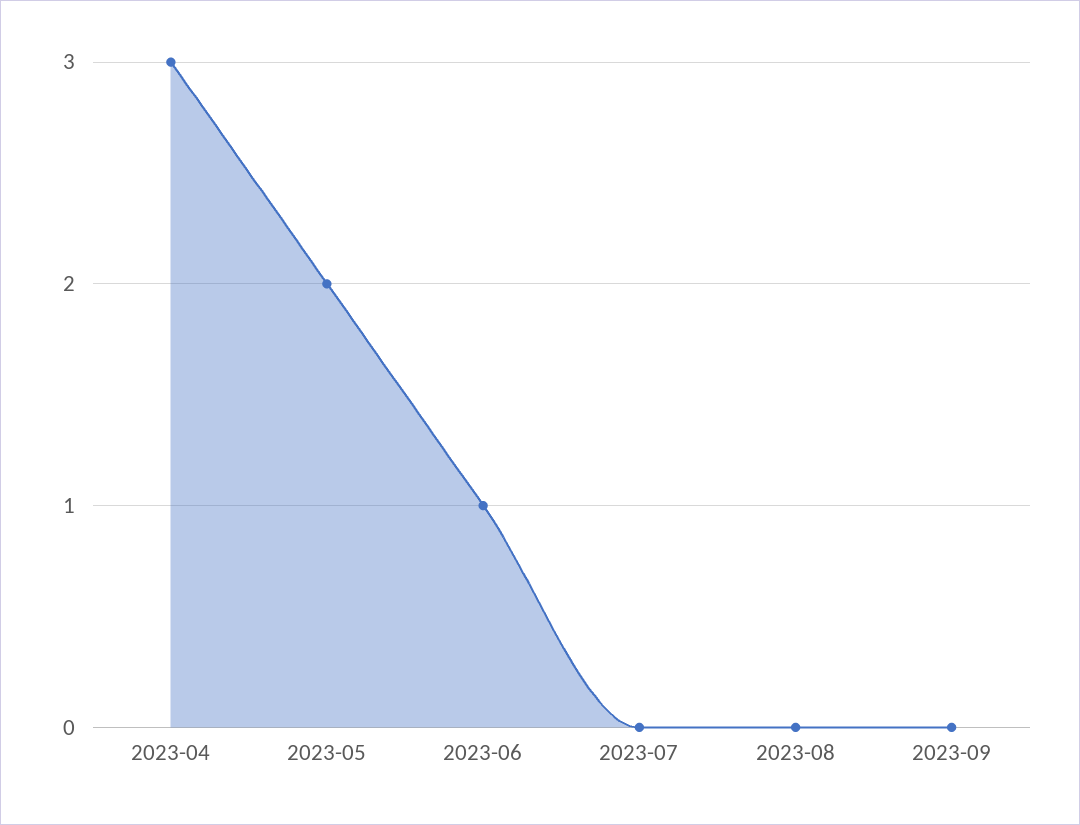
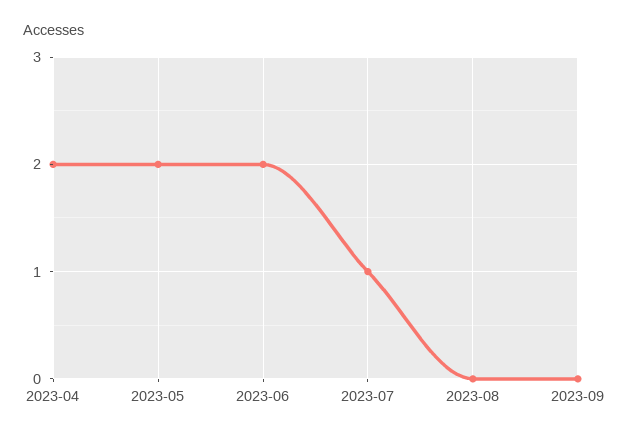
2023-04: 3 -> 2
2023-06: 1 -> 2
2023-07: 0 -> 1

